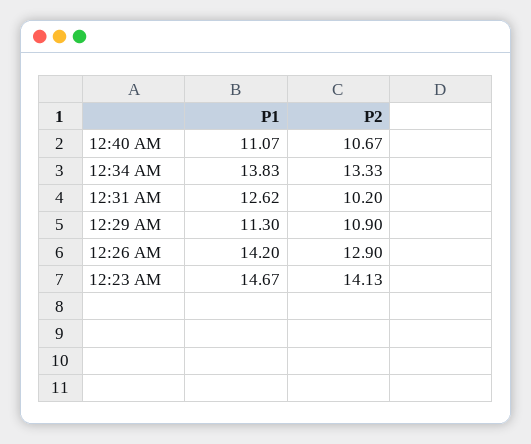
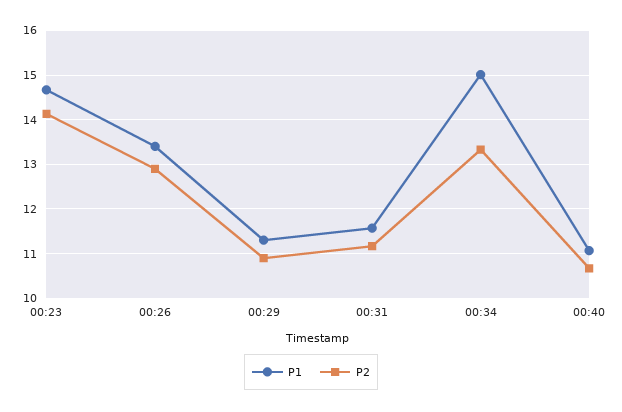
P1, 12:34 AM: 13.83 -> 15
P1, 12:31 AM: 12.62 -> 11.6
P2, 12:31 AM: 10.2 -> 11.2
P1, 12:26 AM: 14.2 -> 13.4

